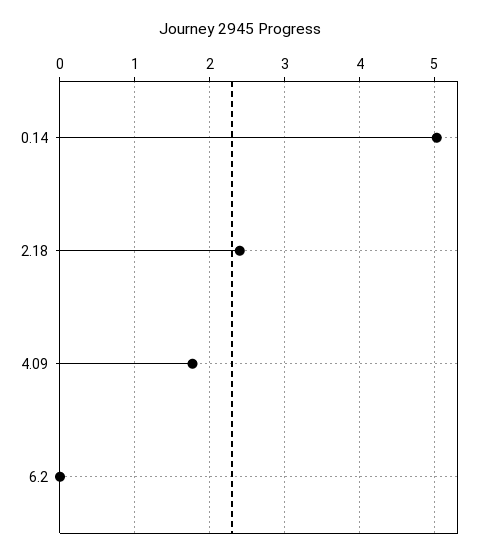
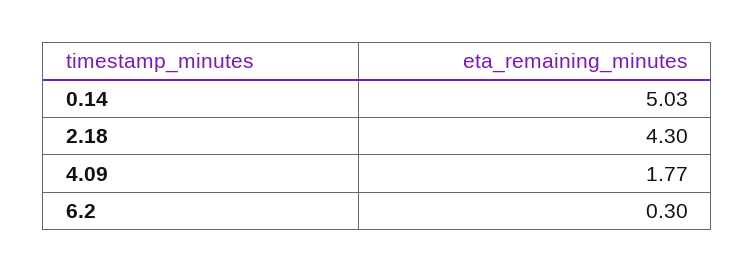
2.18: 2.4 -> 4.3
6.2: 0 -> 0.3

